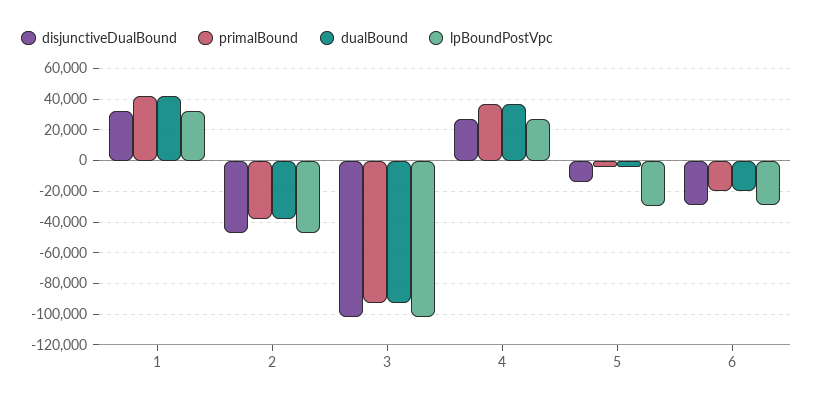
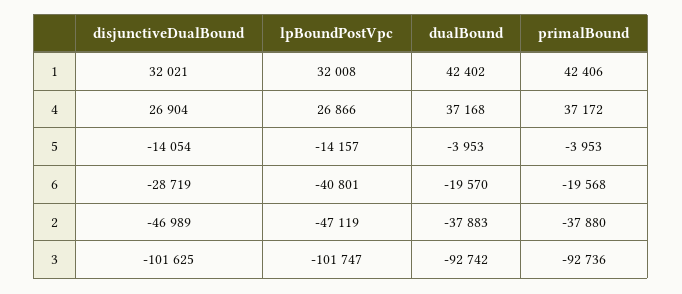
lpBoundPostVpc, 5: -30000 -> -14157
lpBoundPostVpc, 6: -30000 -> -40801

